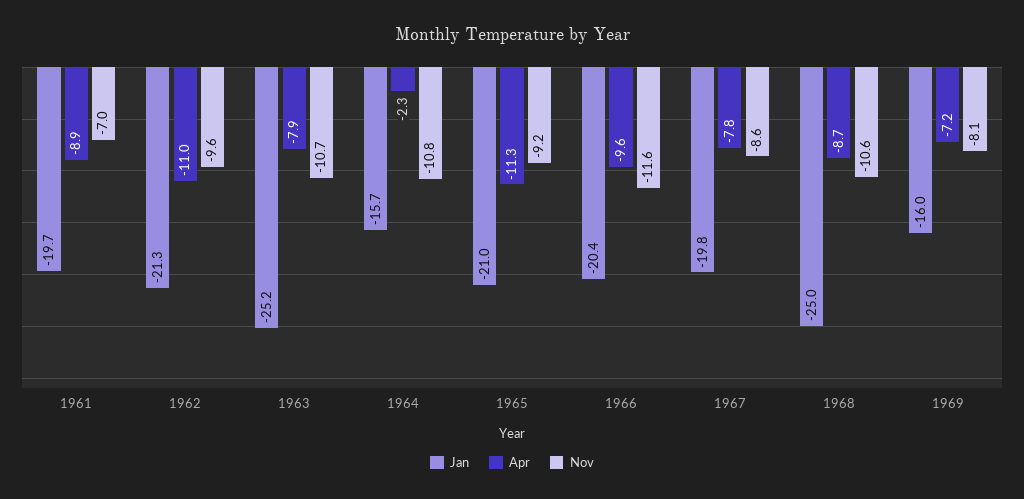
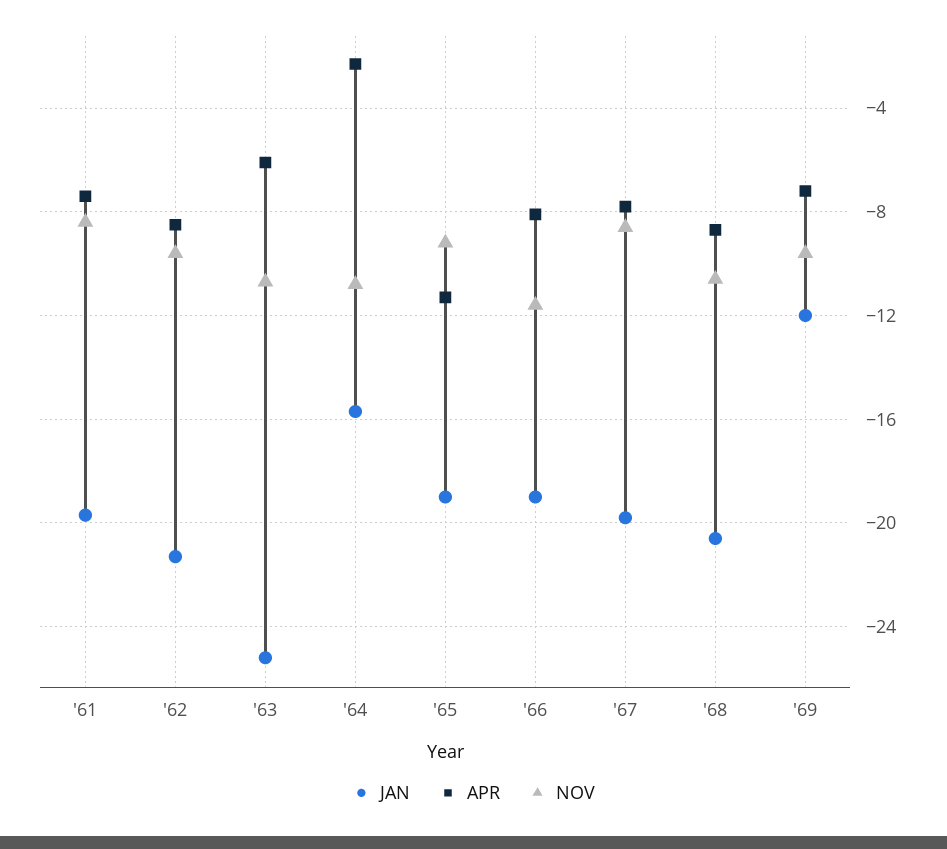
Apr, 1961: -8.9 -> -7.5
Nov, 1961: -7 -> -8.5
Apr, 1962: -11 -> -8.5
Apr, 1963: -7.9 -> -6
Jan, 1965: -21 -> -19
Jan, 1966: -20.4 -> -19
Apr, 1966: -9.6 -> -8
Jan, 1968: -25 -> -20.5
Jan, 1969: -16 -> -12
Nov, 1969: -8.1 -> -9.5

